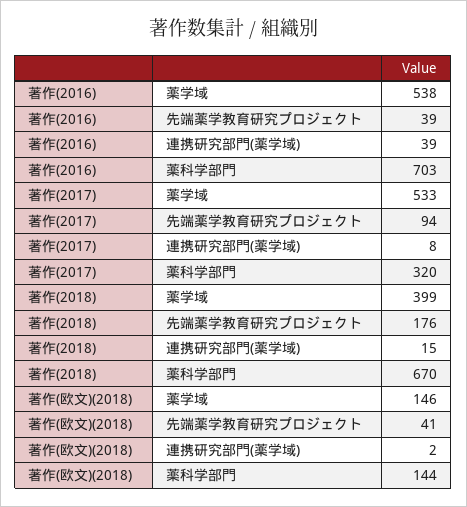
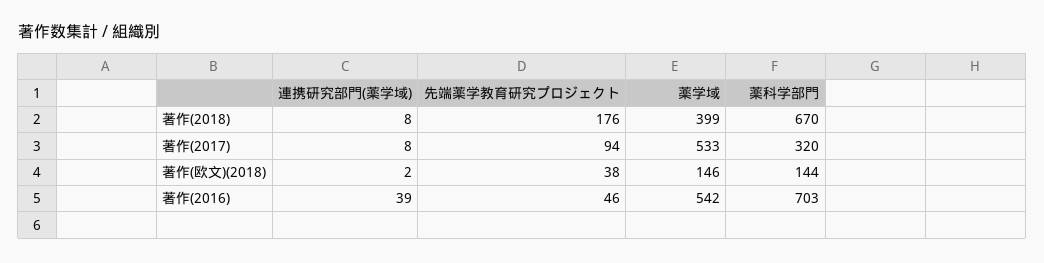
著作(2016), 薬学域: 538 -> 542
著作(2016), 先端薬学教育研究プロジェクト: 39 -> 46
著作(2018), 連携研究部門(薬学域): 15 -> 8
著作(欧文)(2018), 先端薬学教育研究プロジェクト: 41 -> 38

